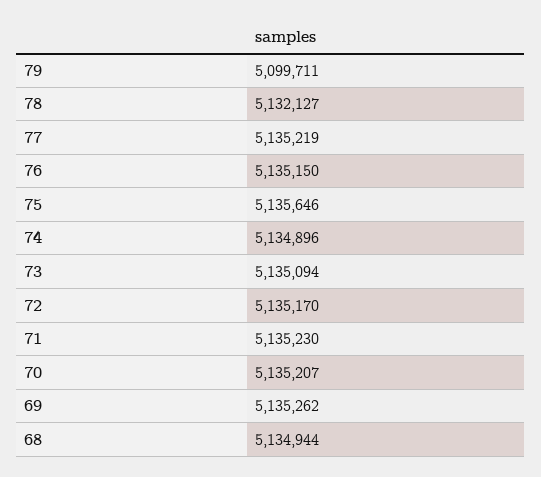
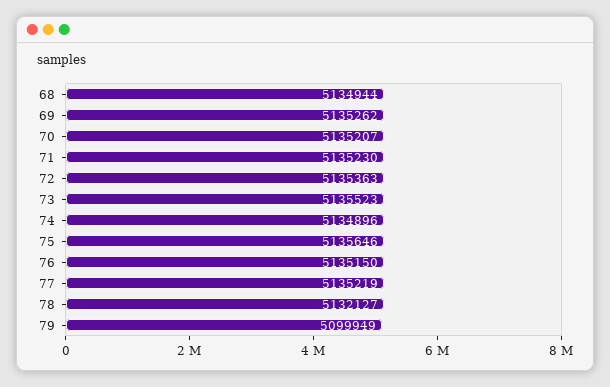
79: 5099711 -> 5099949
73: 5135094 -> 5135523
72: 5135170 -> 5135363

